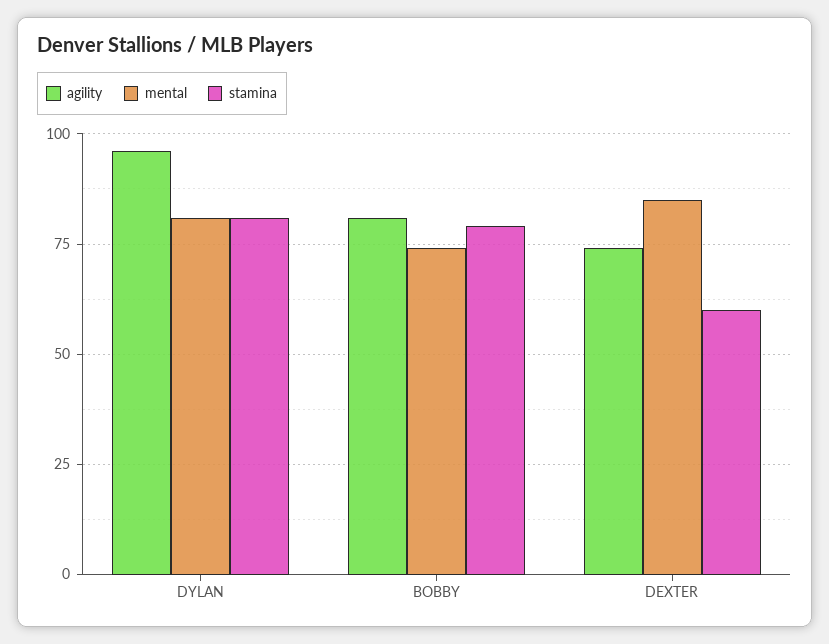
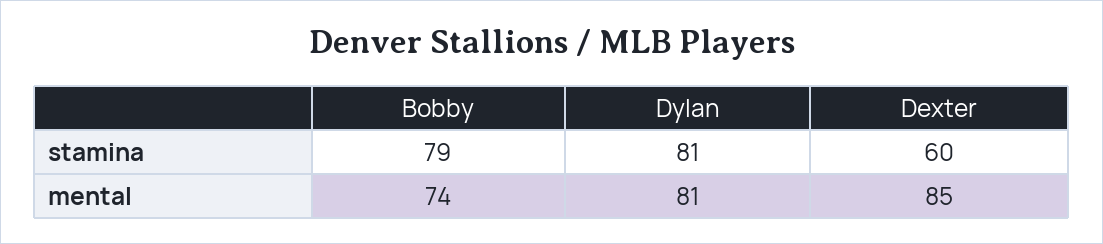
agility, DYLAN: 95 -> none
agility, BOBBY: 80 -> none
agility, DEXTER: 75 -> none

